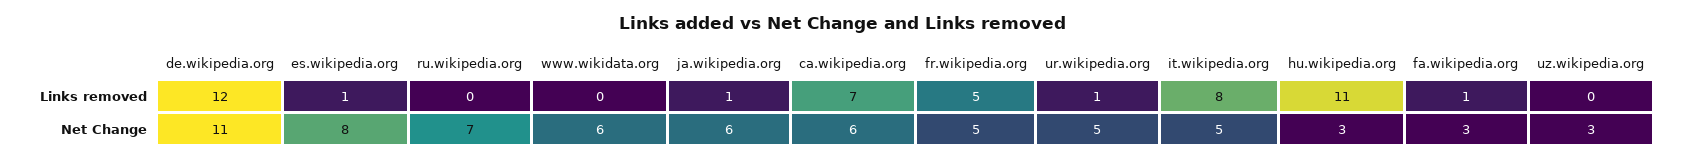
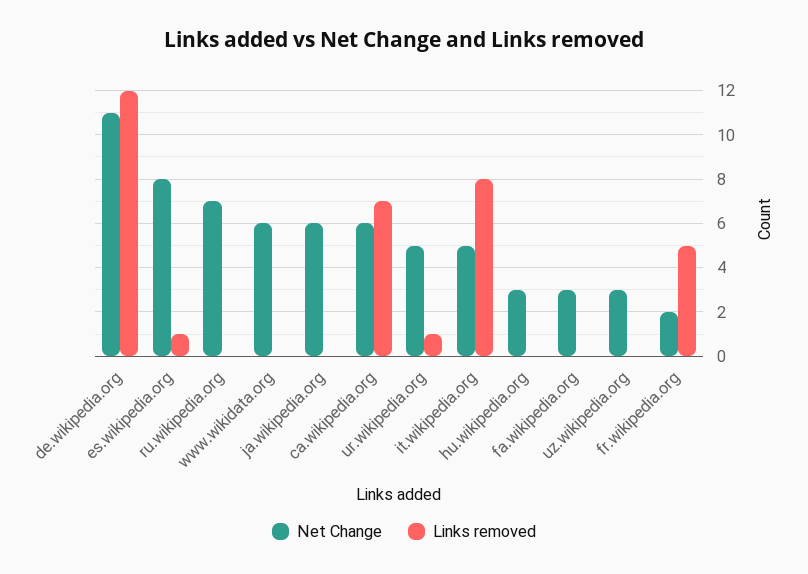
Links removed, ja.wikipedia.org: 1 -> 0
Links removed, hu.wikipedia.org: 11 -> 0
Links removed, fa.wikipedia.org: 1 -> 0
Net Change, fr.wikipedia.org: 5 -> 2

